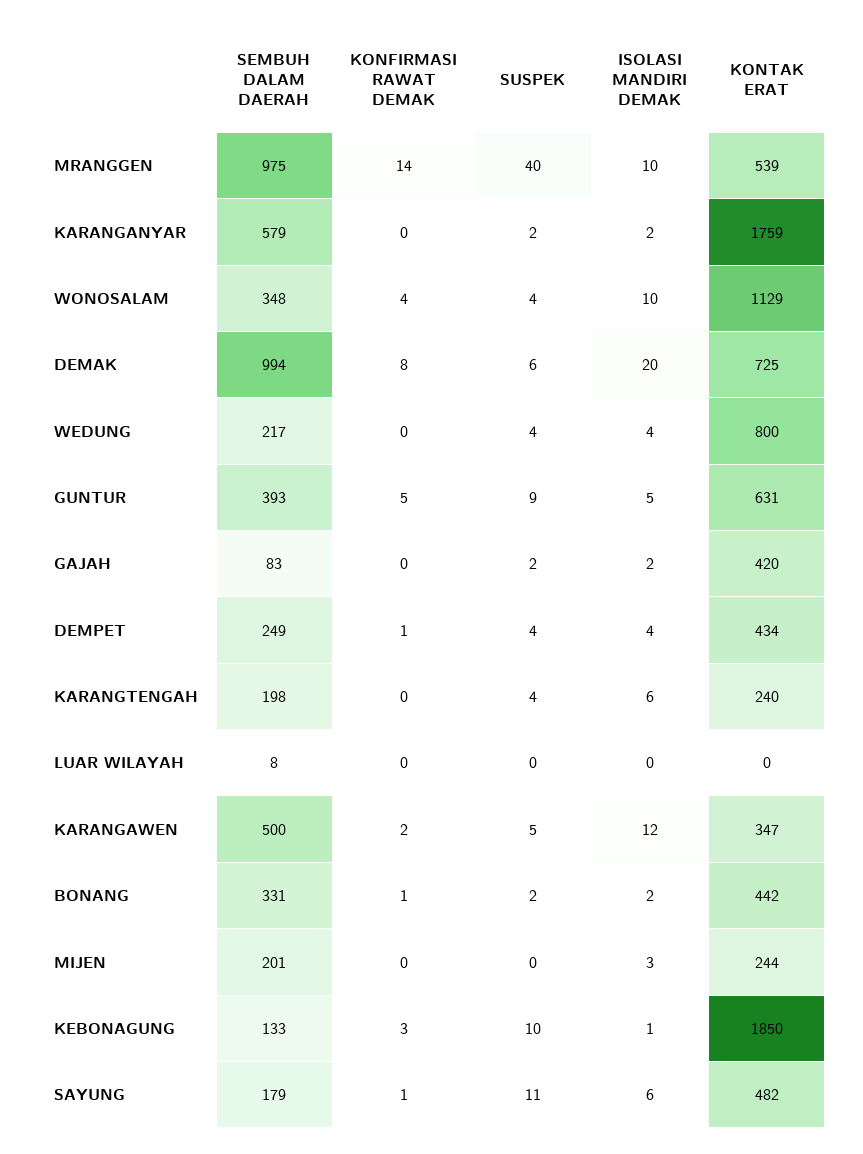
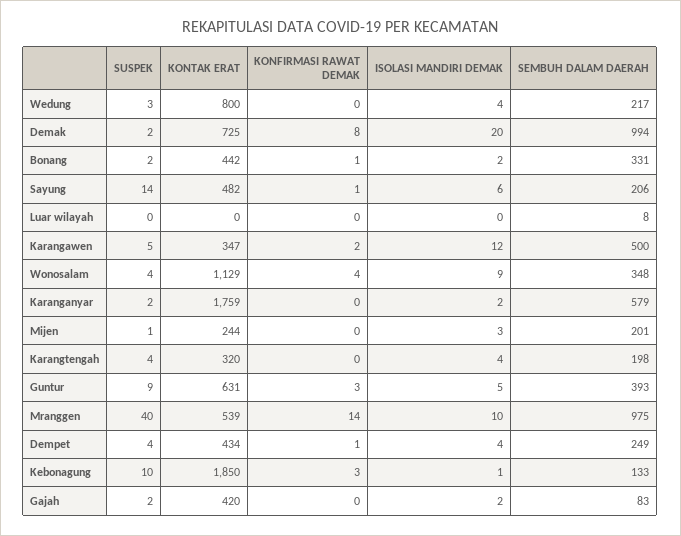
ISOLASI MANDIRI DEMAK, WONOSALAM: 10 -> 9
SUSPEK, DEMAK: 6 -> 2
SUSPEK, WEDUNG: 4 -> 3
KONFIRMASI RAWAT DEMAK, GUNTUR: 5 -> 3
ISOLASI MANDIRI DEMAK, KARANGTENGAH: 6 -> 4
KONTAK ERAT, KARANGTENGAH: 240 -> 320
SUSPEK, MIJEN: 0 -> 1
SEMBUH DALAM DAERAH, SAYUNG: 179 -> 206
SUSPEK, SAYUNG: 11 -> 14

